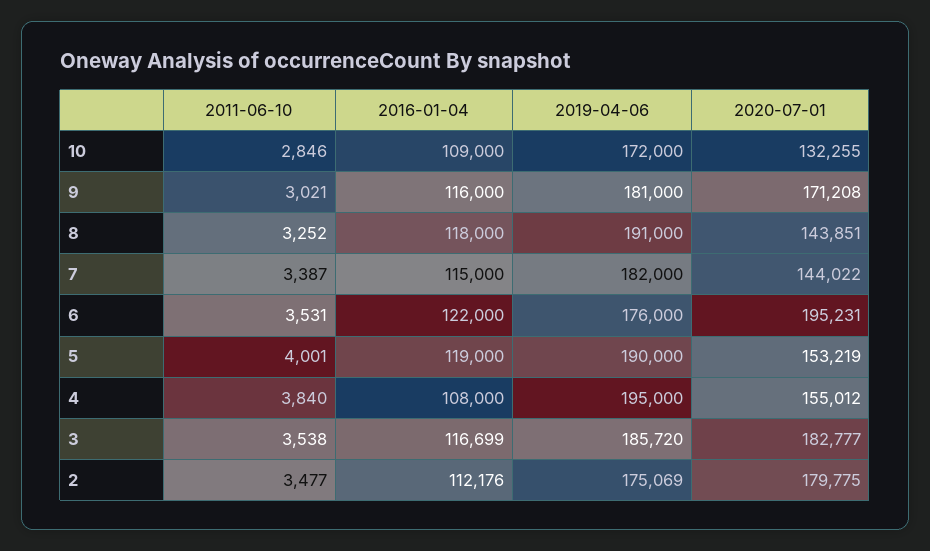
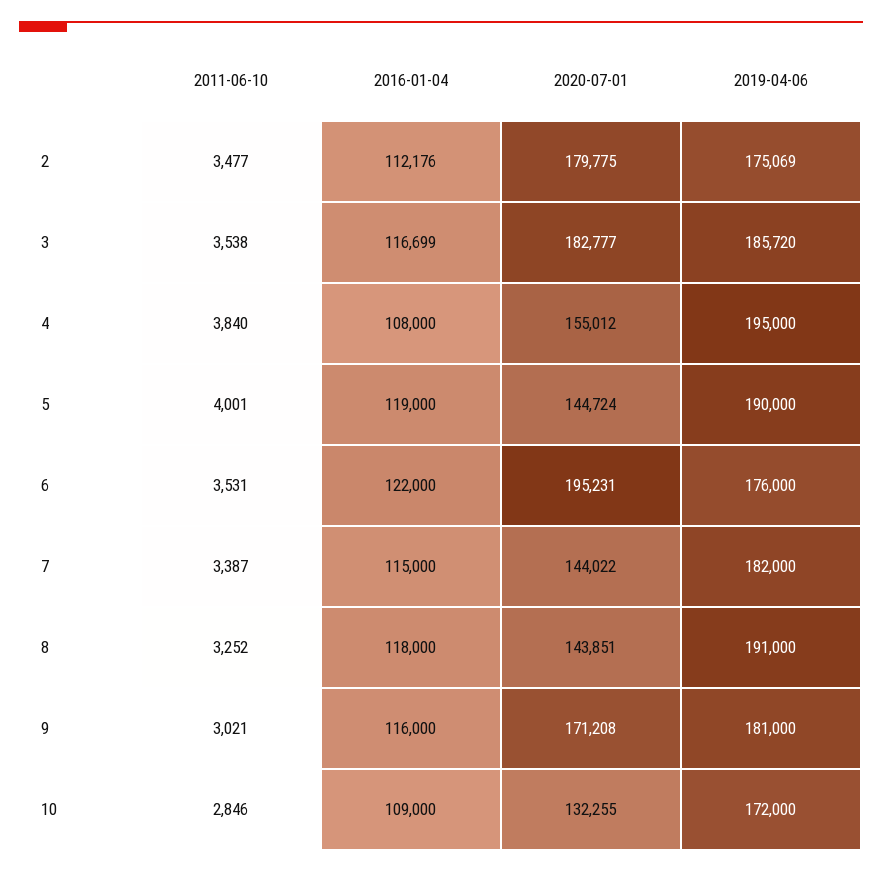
2020-07-01, 5: 153219 -> 144724

